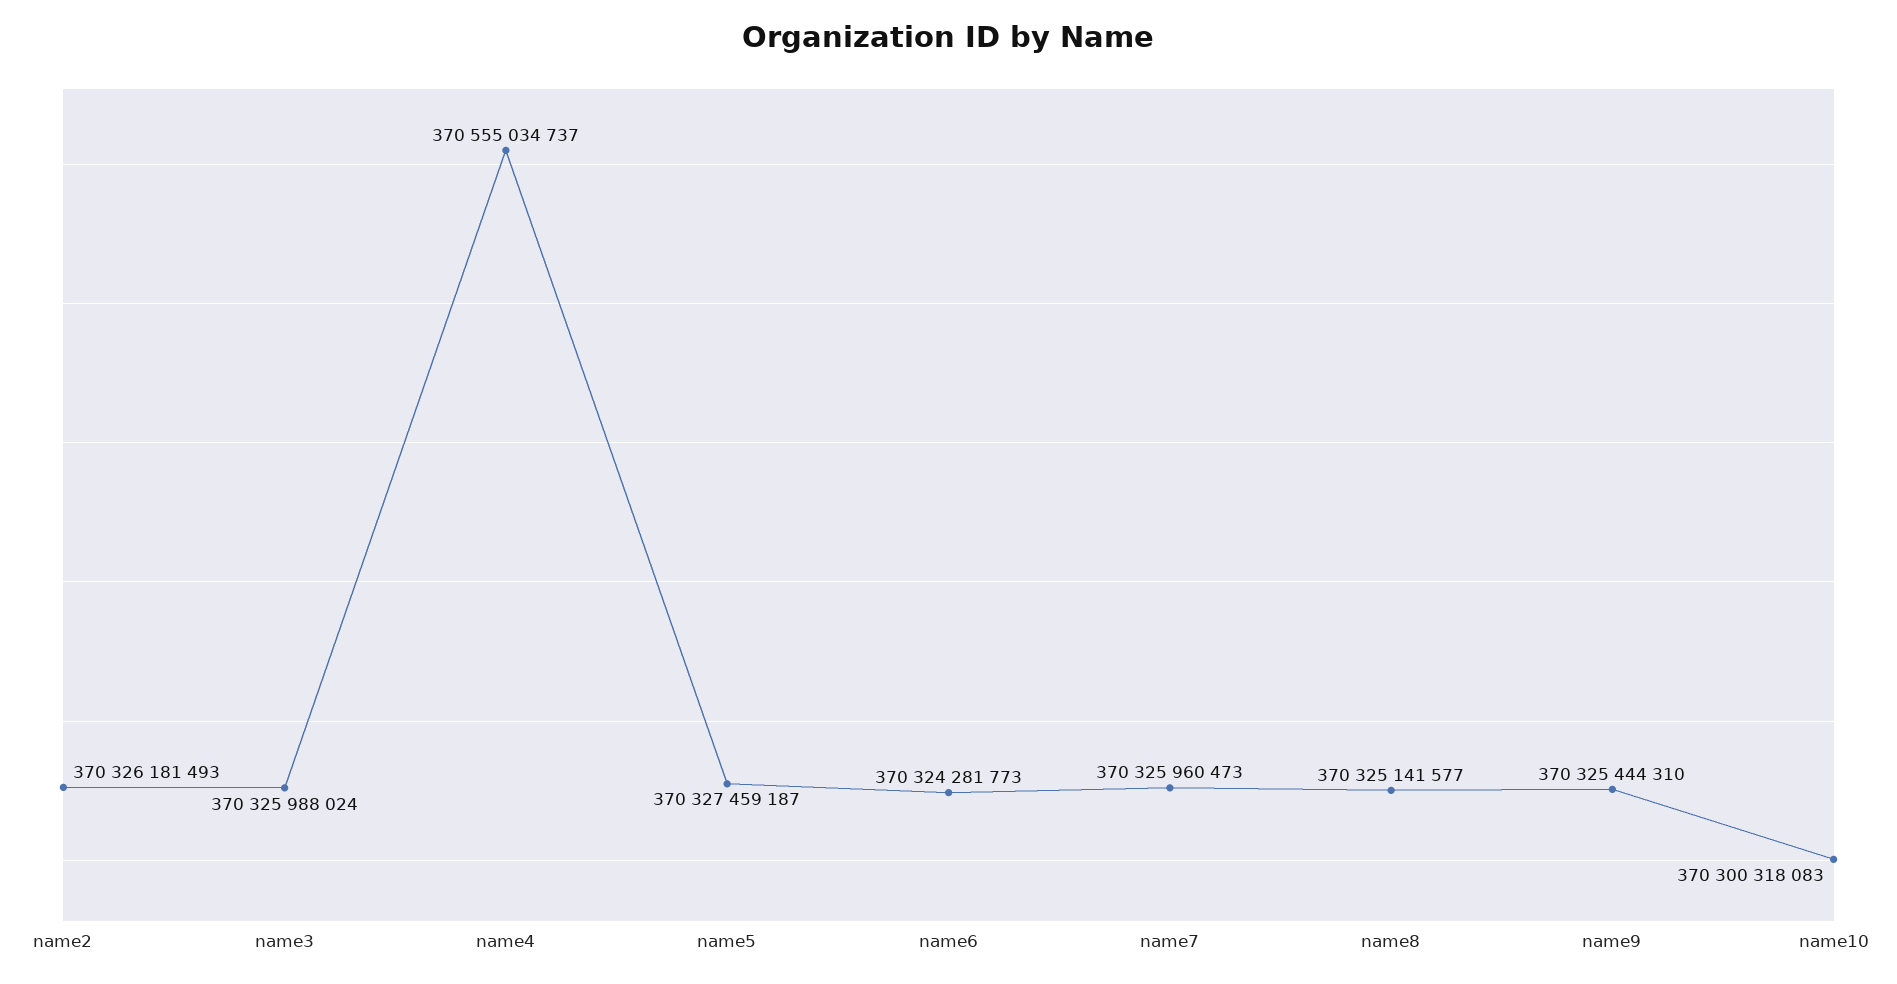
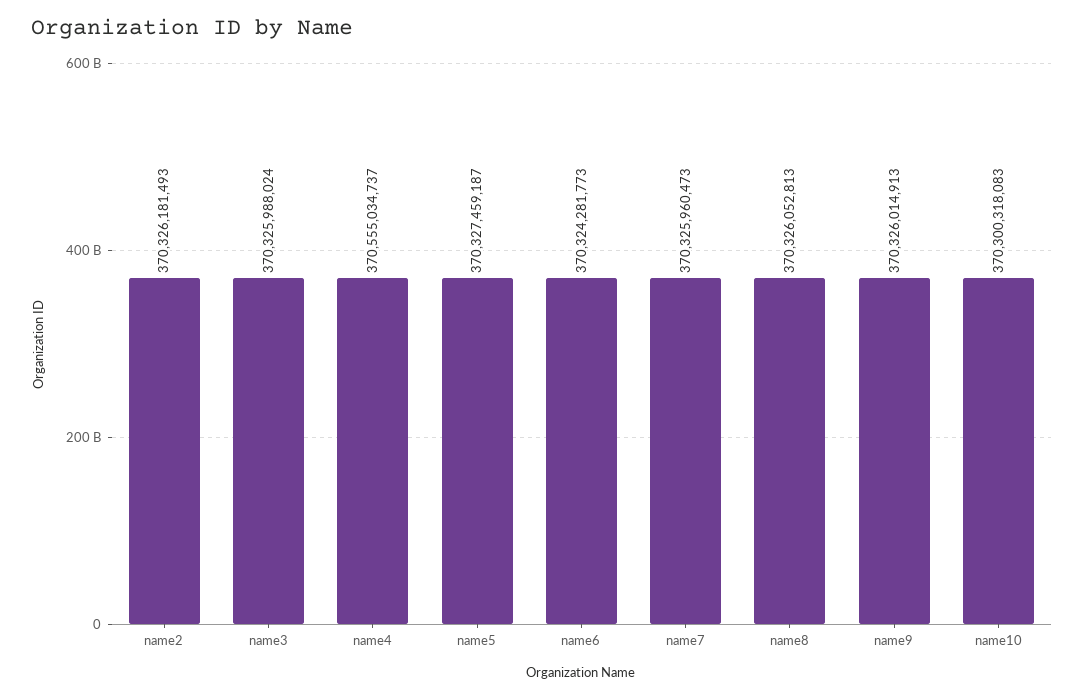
name8: 370325141577 -> 370326052813
name9: 370325444310 -> 370326014913

